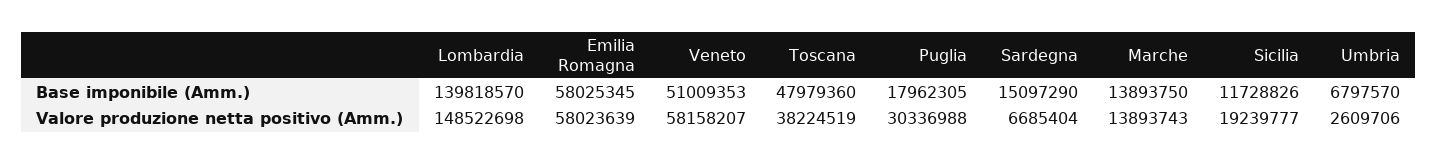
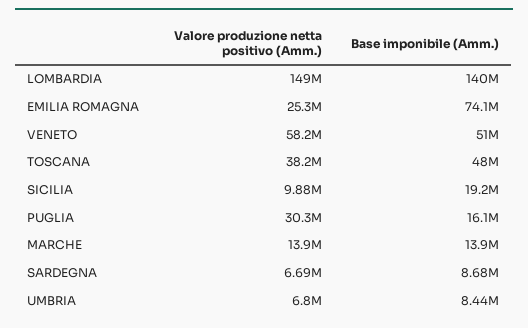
Emilia Romagna, Base imponibile (Amm.): 58025345 -> 74100000
Puglia, Base imponibile (Amm.): 17962305 -> 16100000
Sardegna, Base imponibile (Amm.): 15097290 -> 8680000
Sicilia, Base imponibile (Amm.): 11728826 -> 19200000
Umbria, Base imponibile (Amm.): 6797570 -> 8440000
Emilia Romagna, Valore produzione netta positivo (Amm.): 58023639 -> 25300000
Sicilia, Valore produzione netta positivo (Amm.): 19239777 -> 9880000
Umbria, Valore produzione netta positivo (Amm.): 2609706 -> 6800000

